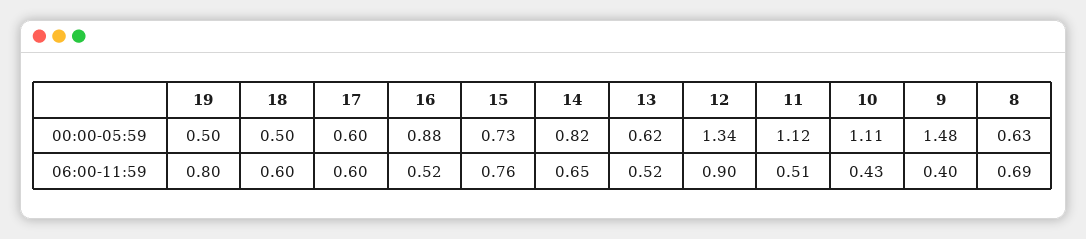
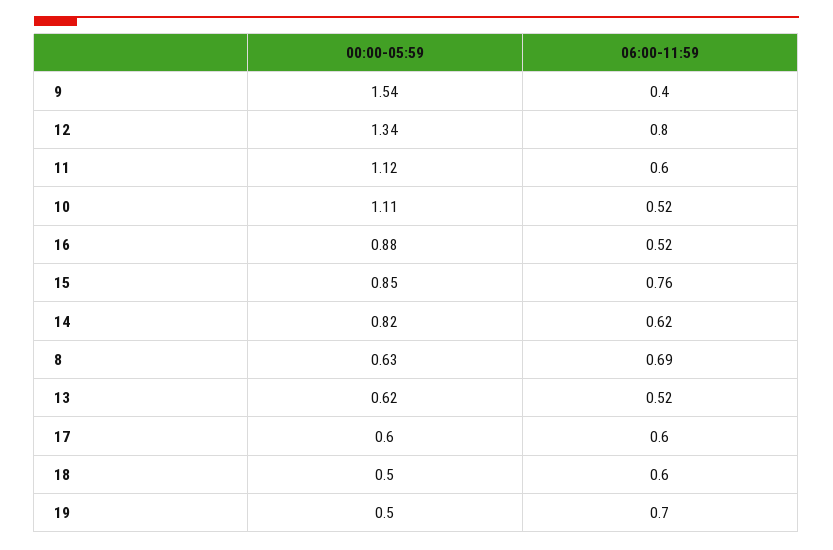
15, 00:00-05:59: 0.73 -> 0.85
9, 00:00-05:59: 1.48 -> 1.54
19, 06:00-11:59: 0.8 -> 0.7
14, 06:00-11:59: 0.65 -> 0.62
12, 06:00-11:59: 0.9 -> 0.8
11, 06:00-11:59: 0.51 -> 0.6
10, 06:00-11:59: 0.43 -> 0.52

